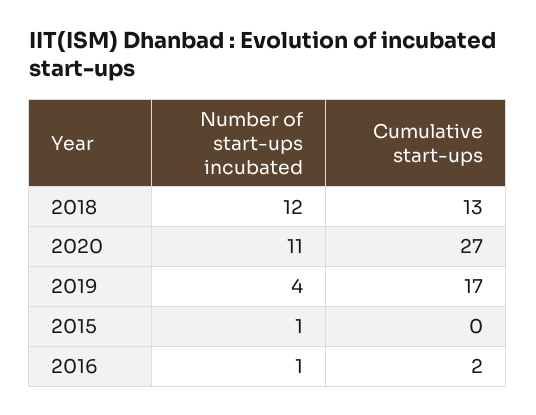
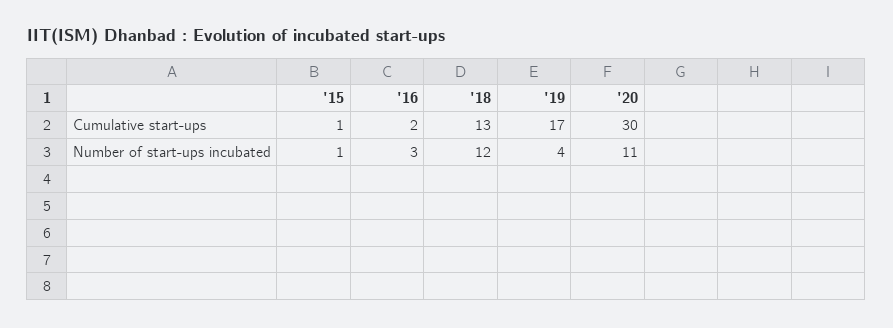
Cumulative start-ups, 2020: 27 -> 30
Cumulative start-ups, 2015: 0 -> 1
Number of start-ups incubated, 2016: 1 -> 3

